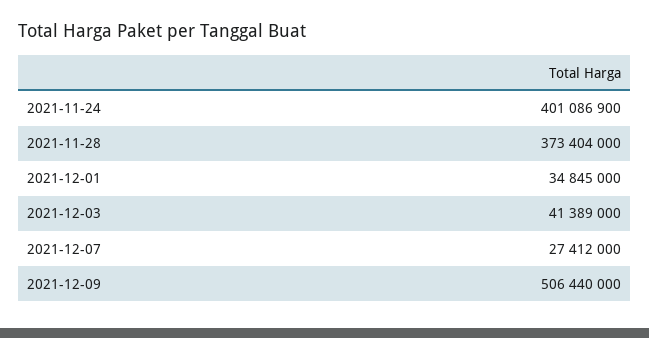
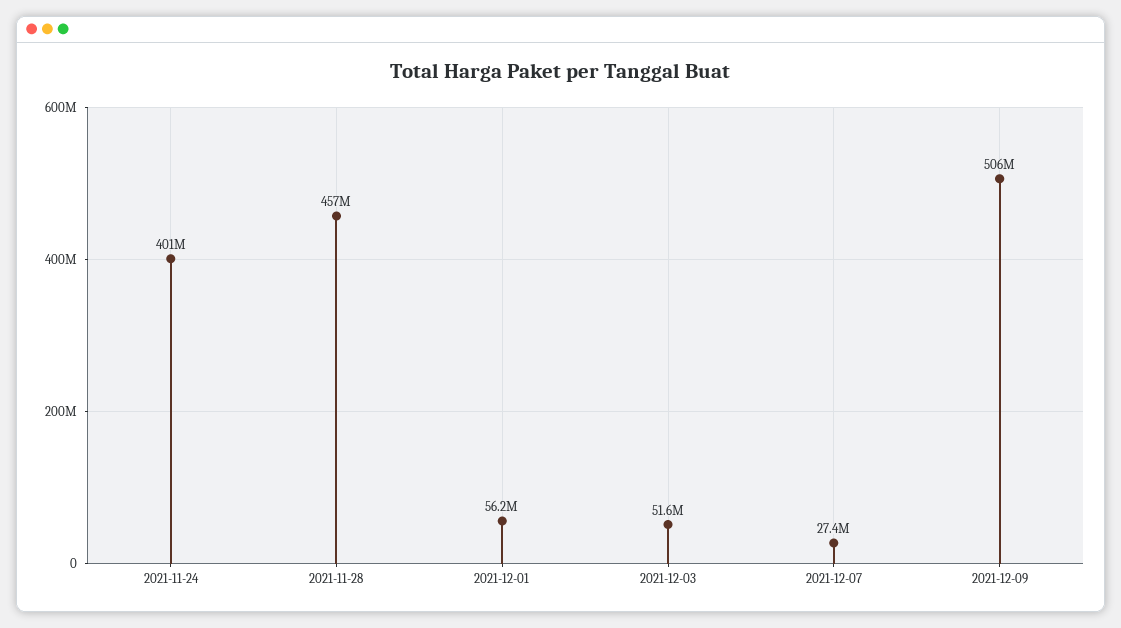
2021-11-28: 373404000 -> 457000000
2021-12-01: 34845000 -> 56200000
2021-12-03: 41389000 -> 51600000

